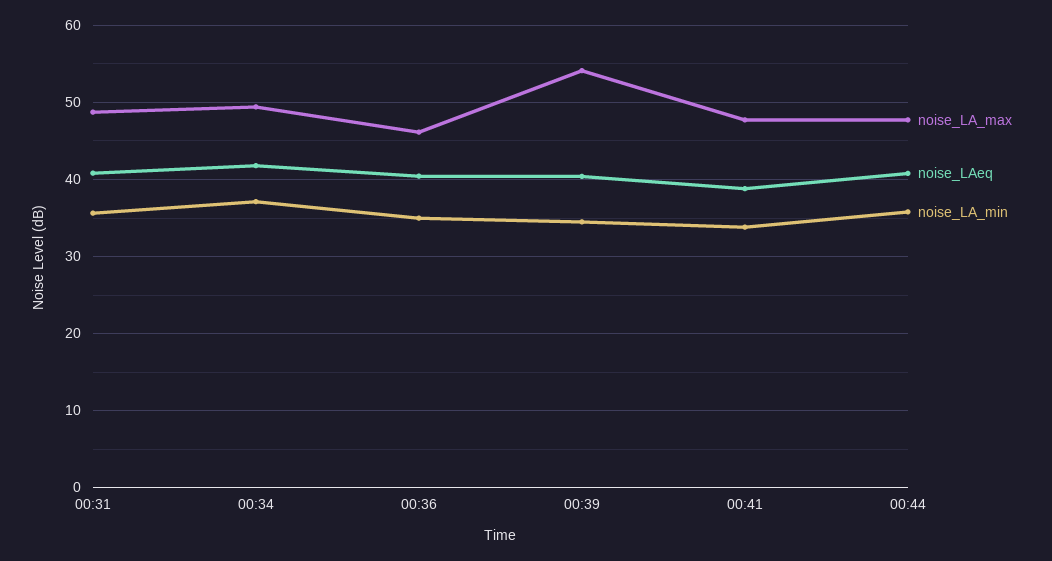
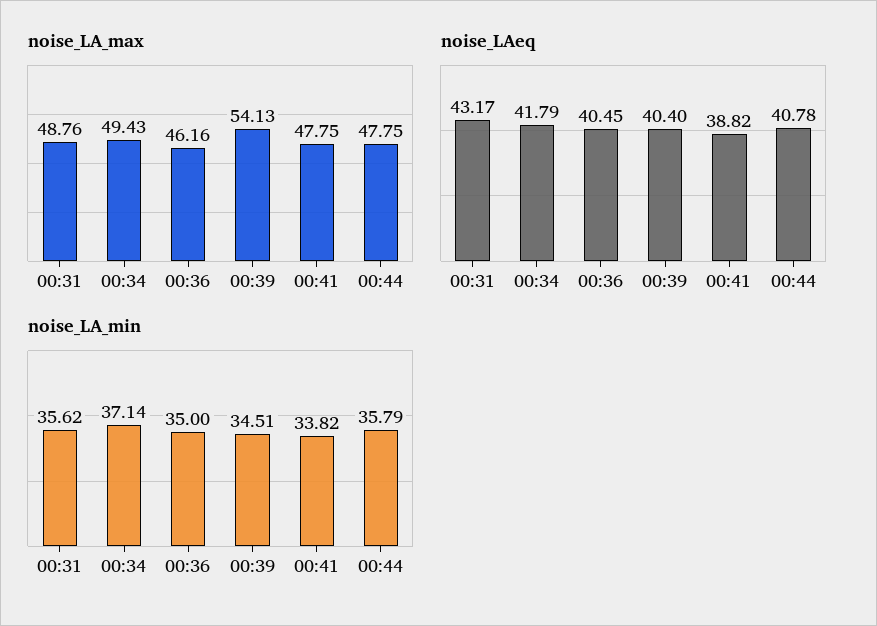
noise_LAeq, 00:31: 41 -> 43.17

